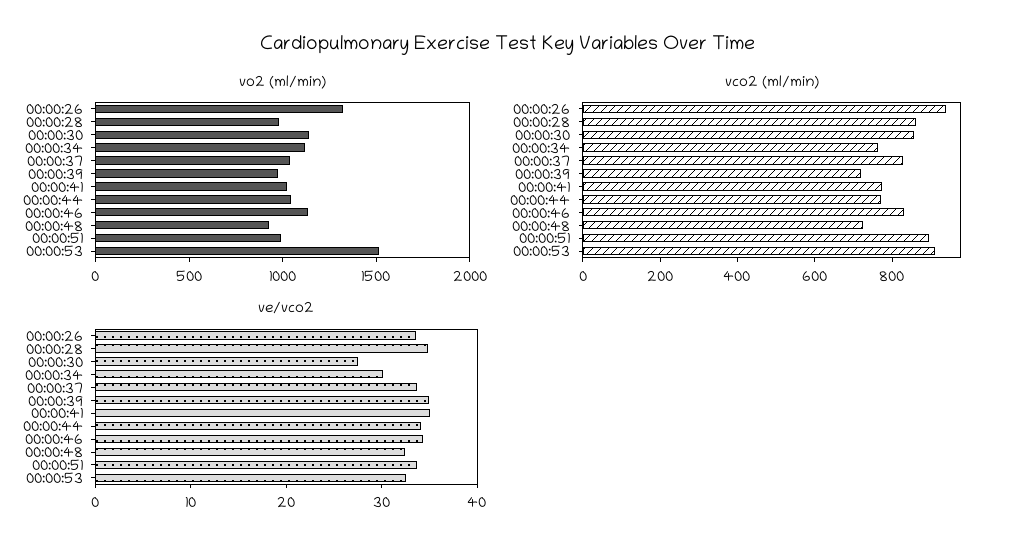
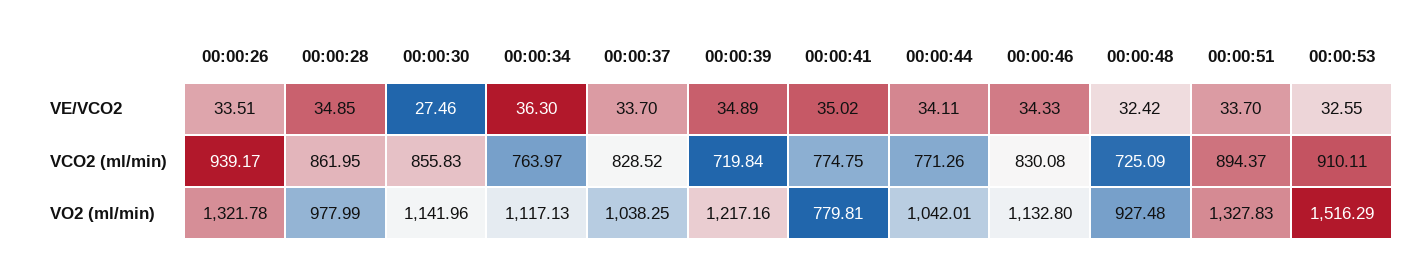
vo2 (ml/min), 00:00:39: 1000 -> 1217.16
vo2 (ml/min), 00:00:41: 1000 -> 779.81
vo2 (ml/min), 00:00:51: 1000 -> 1327.83
ve/vco2, 00:00:34: 30 -> 36.3

